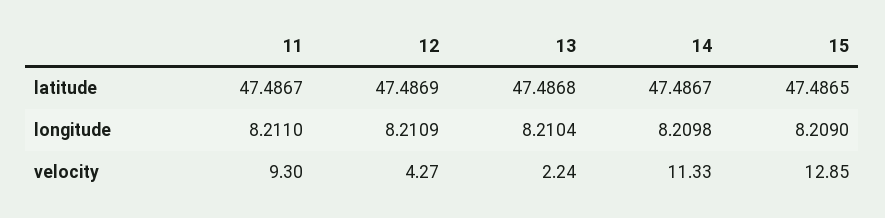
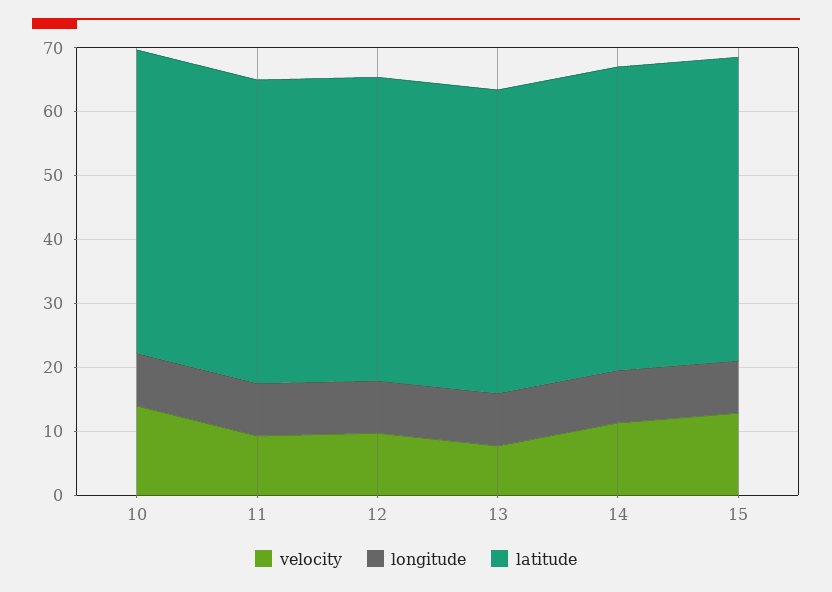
velocity, 12: 4.27 -> 10
velocity, 13: 2.24 -> 8
velocity, 10: none -> 14
longitude, 10: none -> 8
latitude, 10: none -> 48

